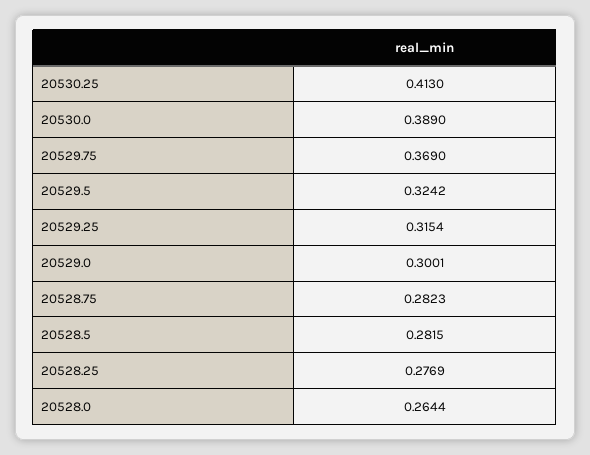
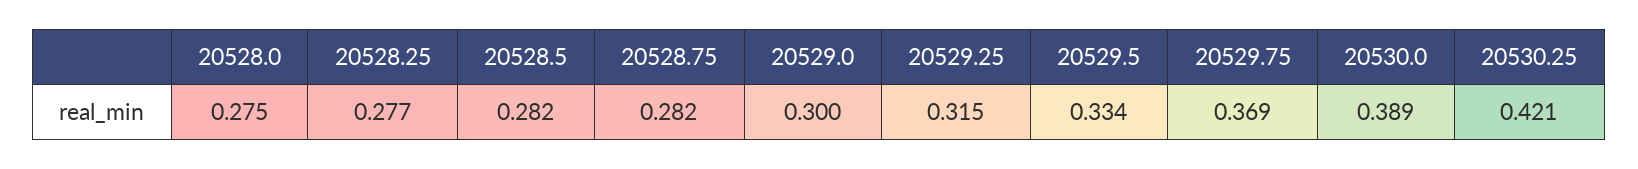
20530.25: 0.413 -> 0.421
20529.5: 0.3242 -> 0.334
20528.0: 0.2644 -> 0.275

